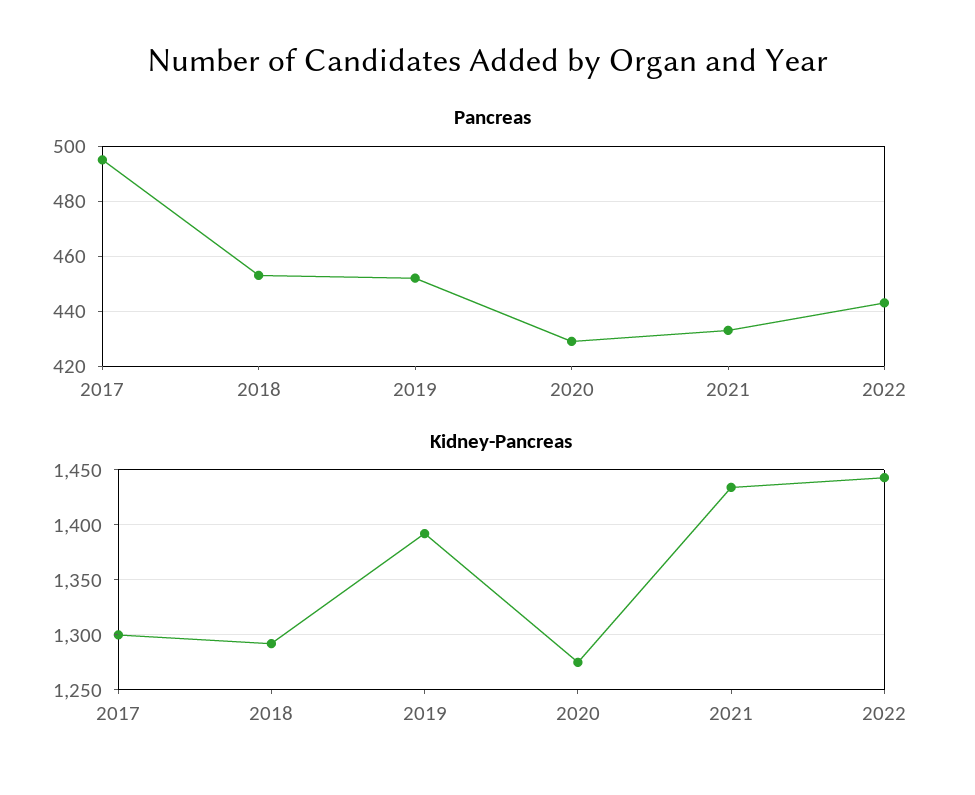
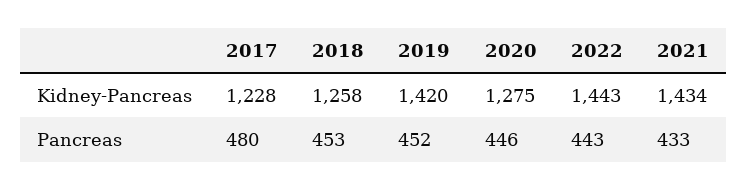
Pancreas, 2017: 495 -> 480
Pancreas, 2020: 430 -> 446
Kidney-Pancreas, 2017: 1300 -> 1228
Kidney-Pancreas, 2018: 1290 -> 1258
Kidney-Pancreas, 2019: 1390 -> 1420

